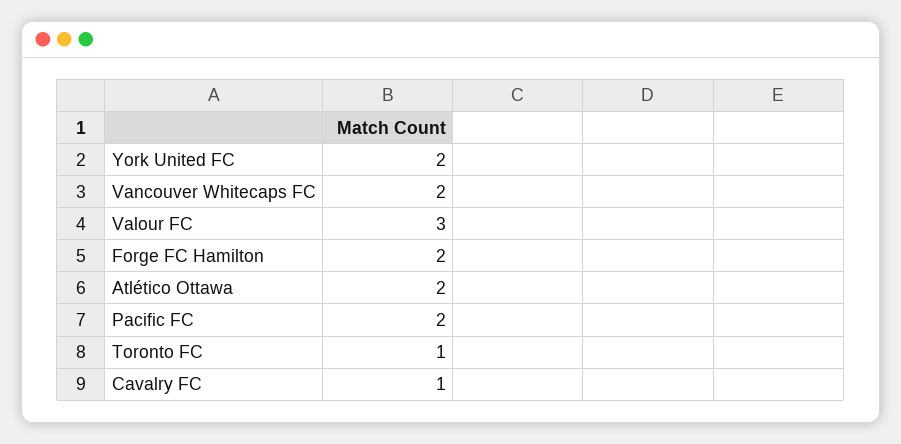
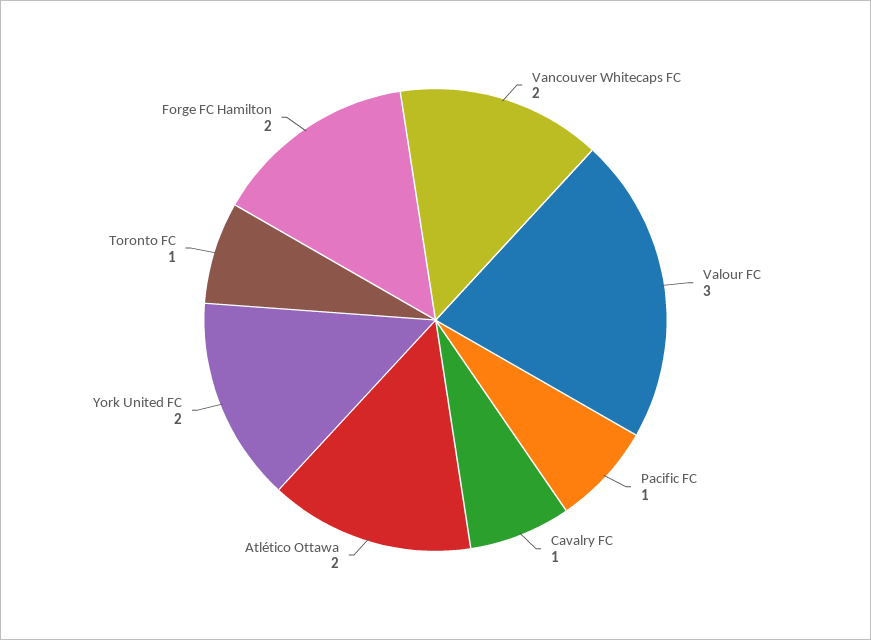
Pacific FC: 2 -> 1

